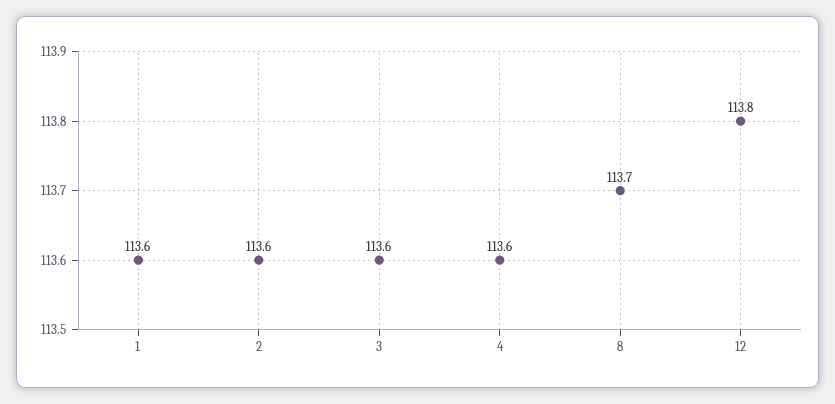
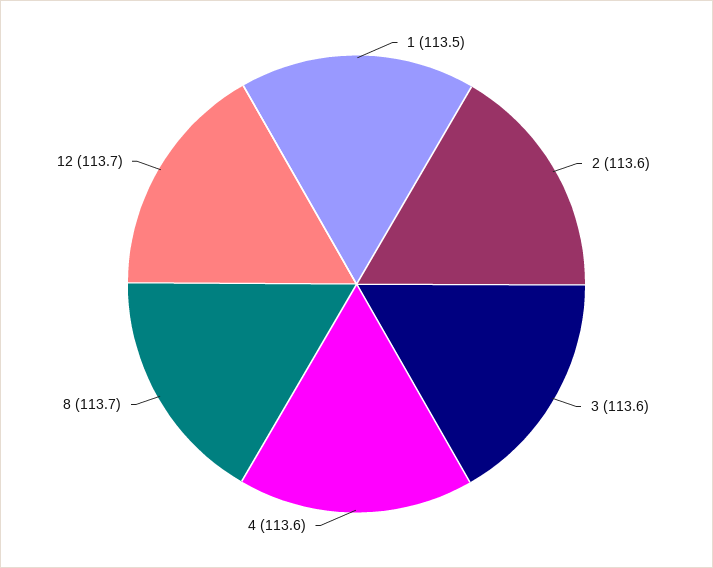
1: 113.6 -> 113.5
12: 113.8 -> 113.7

